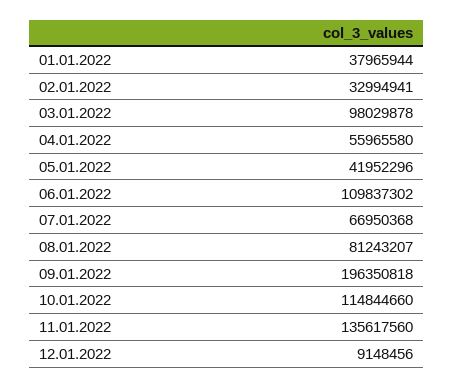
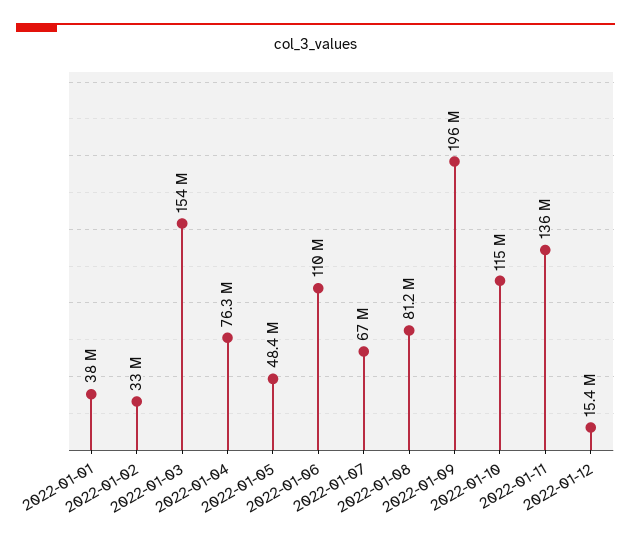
03.01.2022: 98029878 -> 154000000
04.01.2022: 55965580 -> 76300000
05.01.2022: 41952296 -> 48400000
12.01.2022: 9148456 -> 15400000

